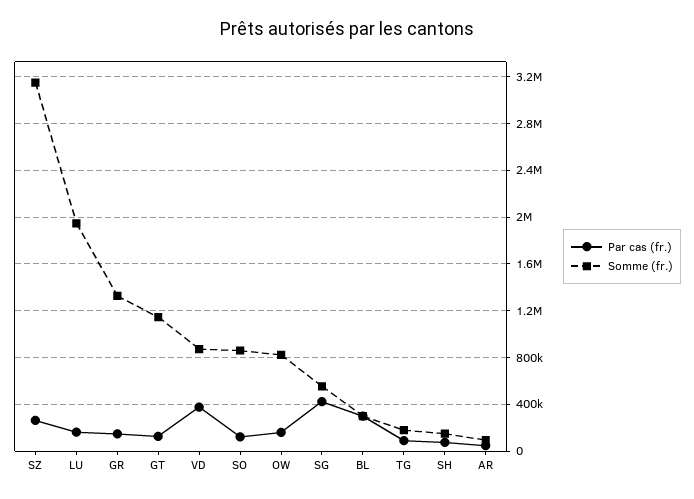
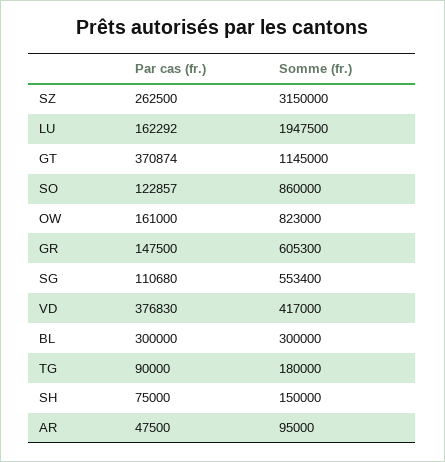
Somme (fr.), GR: 1300000 -> 605300
Par cas (fr.), GT: 100000 -> 370874
Somme (fr.), VD: 900000 -> 417000
Par cas (fr.), SG: 400000 -> 110680

